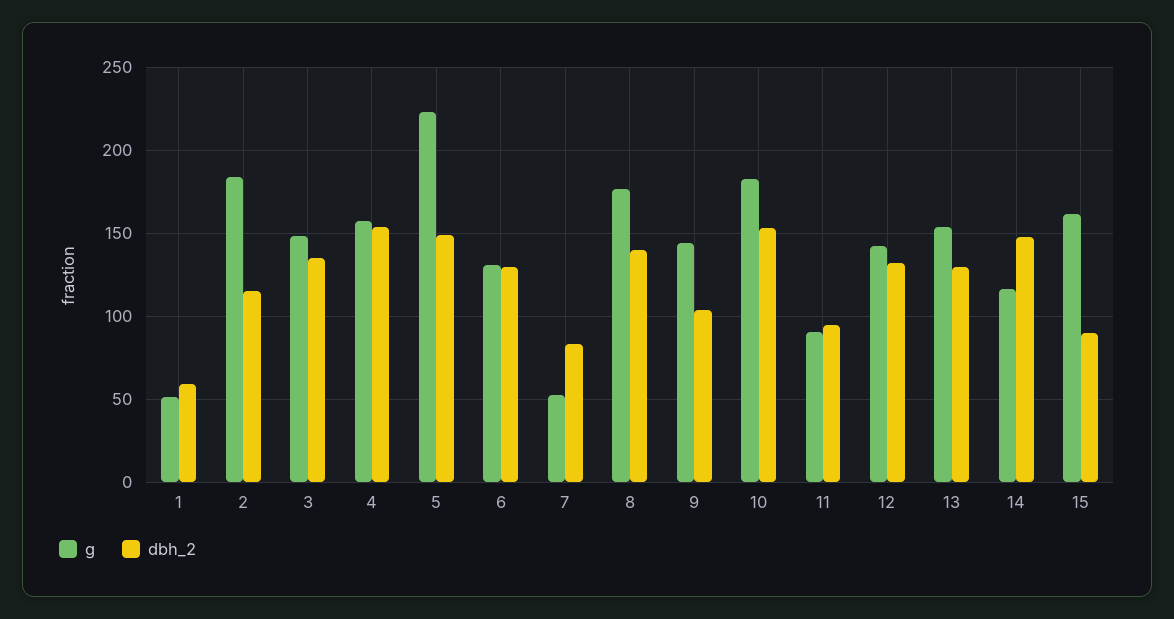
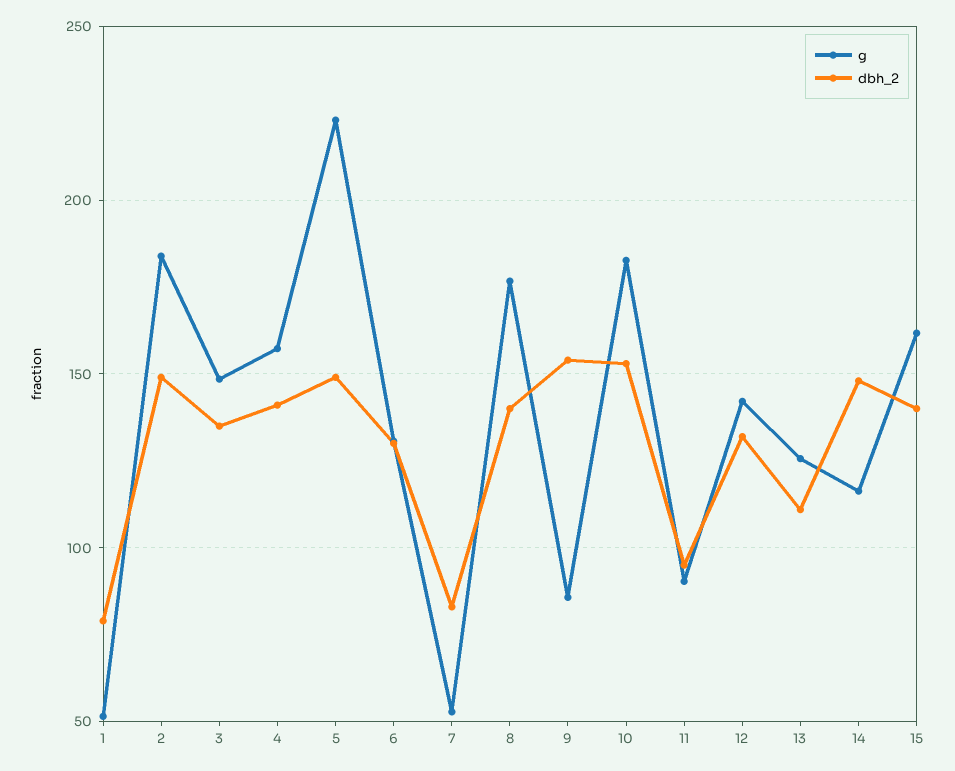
dbh_2, 1: 60 -> 80
dbh_2, 2: 115 -> 150
dbh_2, 4: 155 -> 140
g, 9: 145 -> 85
dbh_2, 9: 105 -> 155
g, 13: 155 -> 125
dbh_2, 13: 130 -> 110
dbh_2, 15: 90 -> 140

